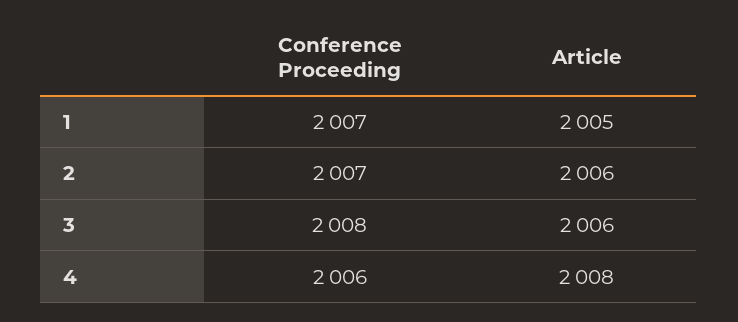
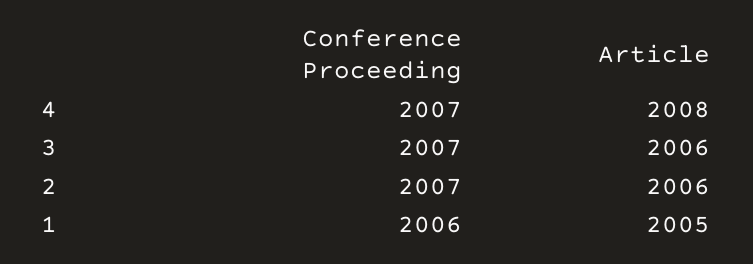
Conference Proceeding, 1: 2007 -> 2006
Conference Proceeding, 3: 2008 -> 2007
Conference Proceeding, 4: 2006 -> 2007

